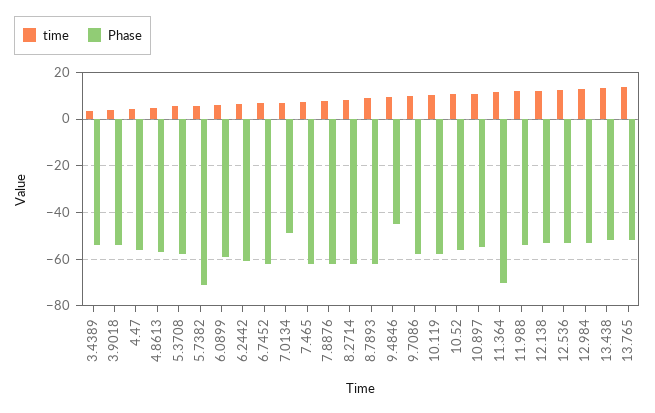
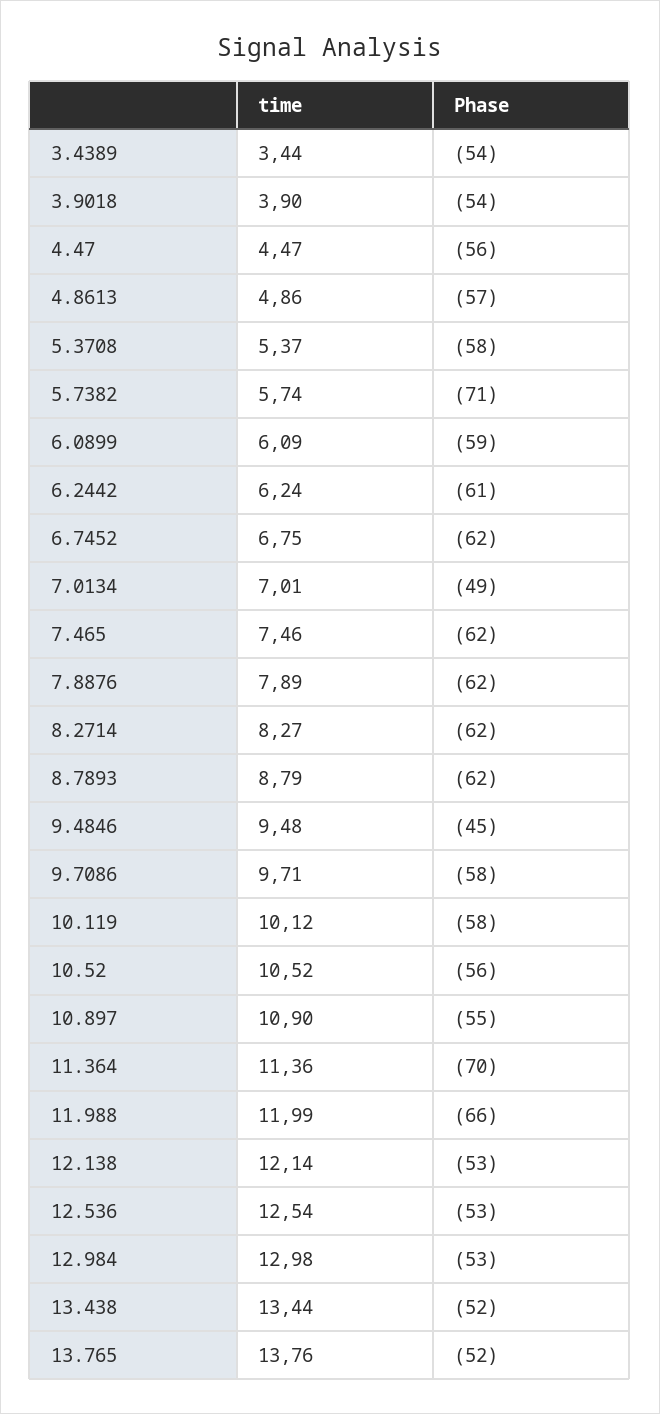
Phase, 11.988: -55 -> -66

